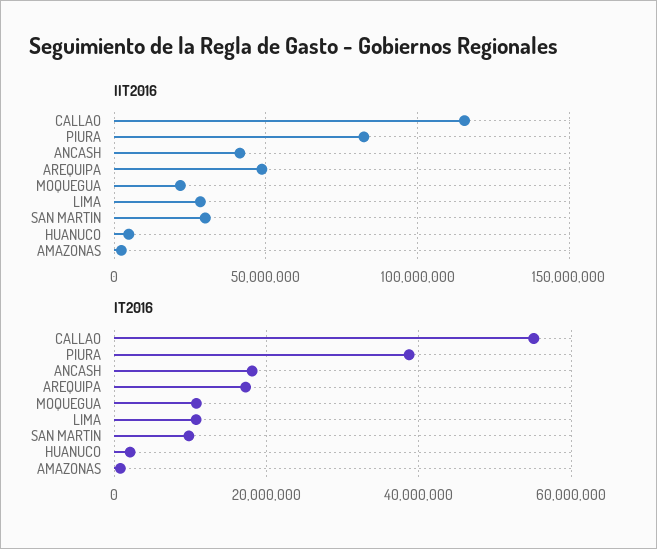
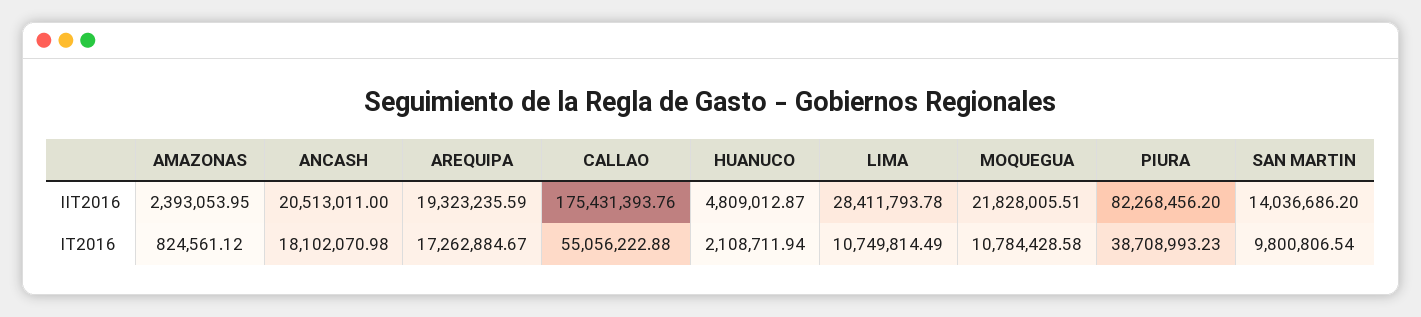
IIT2016, CALLAO: 115000000 -> 175431393.76
IIT2016, ANCASH: 40000000 -> 20513011
IIT2016, AREQUIPA: 50000000 -> 19323235.59
IIT2016, SAN MARTIN: 30000000 -> 14036686.2

